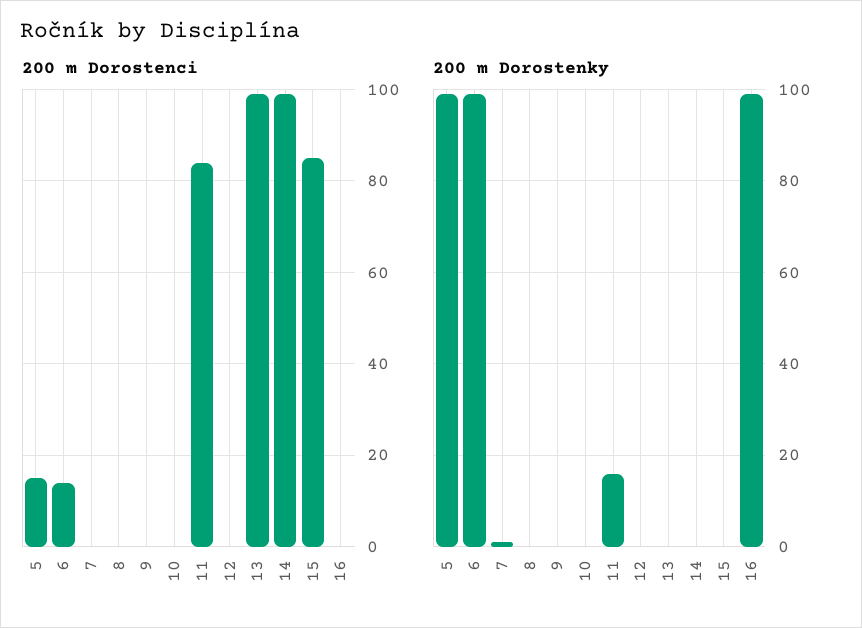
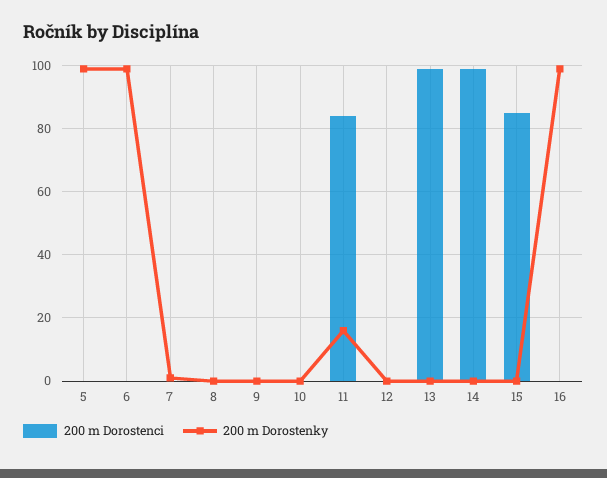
200 m Dorostenci, 5: 15 -> 0
200 m Dorostenci, 6: 15 -> 0

